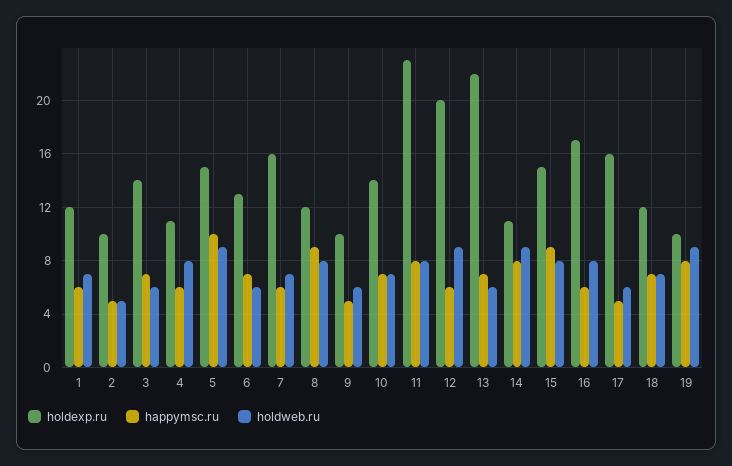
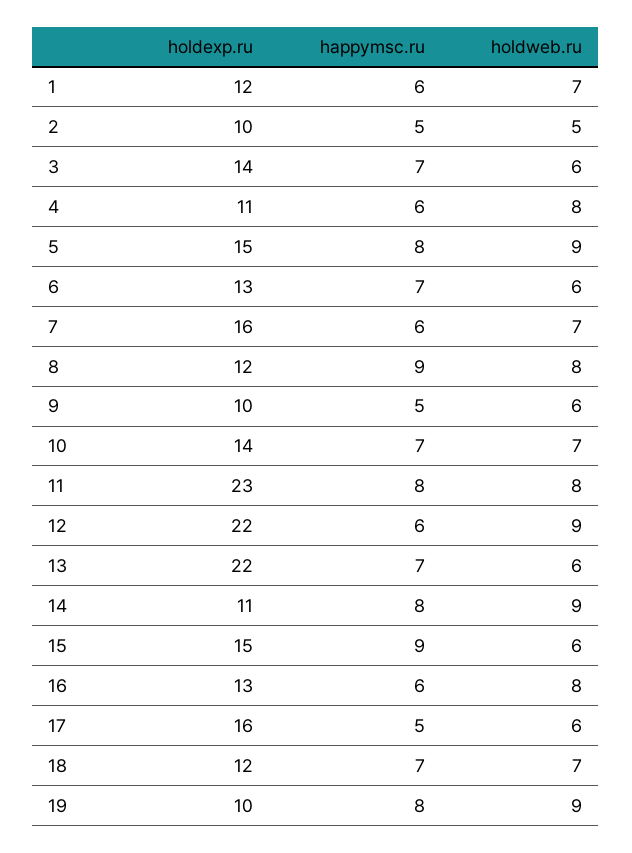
happymsc.ru, 5: 10 -> 8
holdexp.ru, 12: 20 -> 22
holdweb.ru, 15: 8 -> 6
holdexp.ru, 16: 17 -> 13

